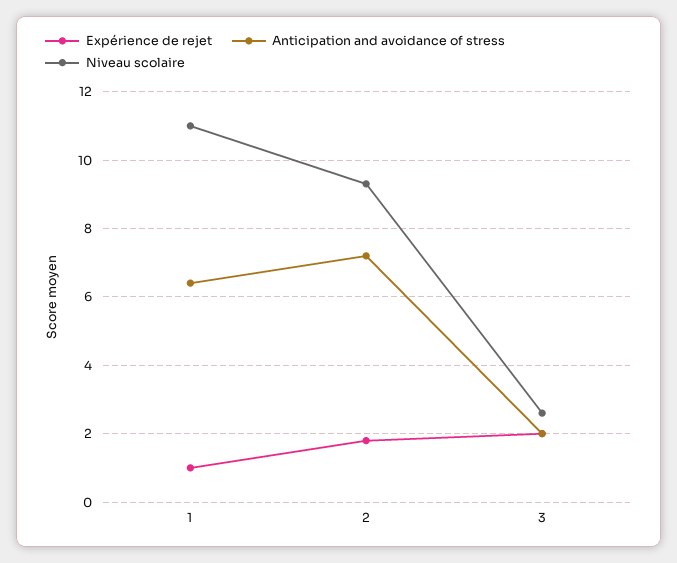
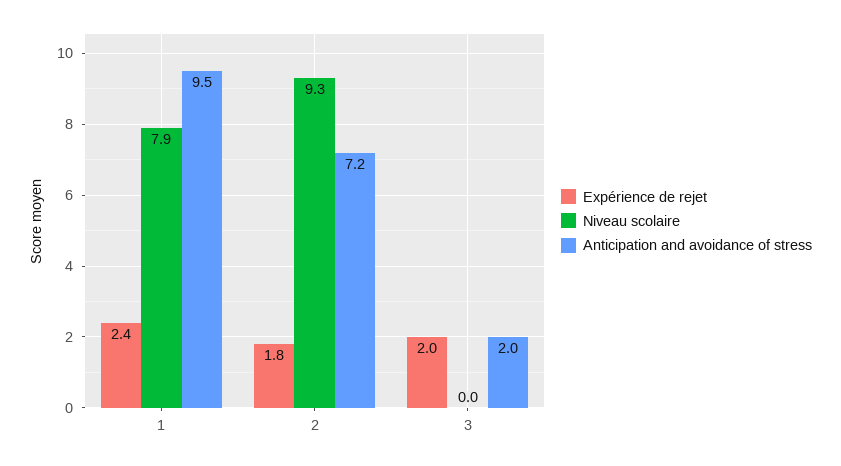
Expérience de rejet, 1: 1 -> 2.4
Anticipation and avoidance of stress, 1: 6.5 -> 9.5
Niveau scolaire, 1: 11 -> 7.9
Niveau scolaire, 3: 2.5 -> 0

